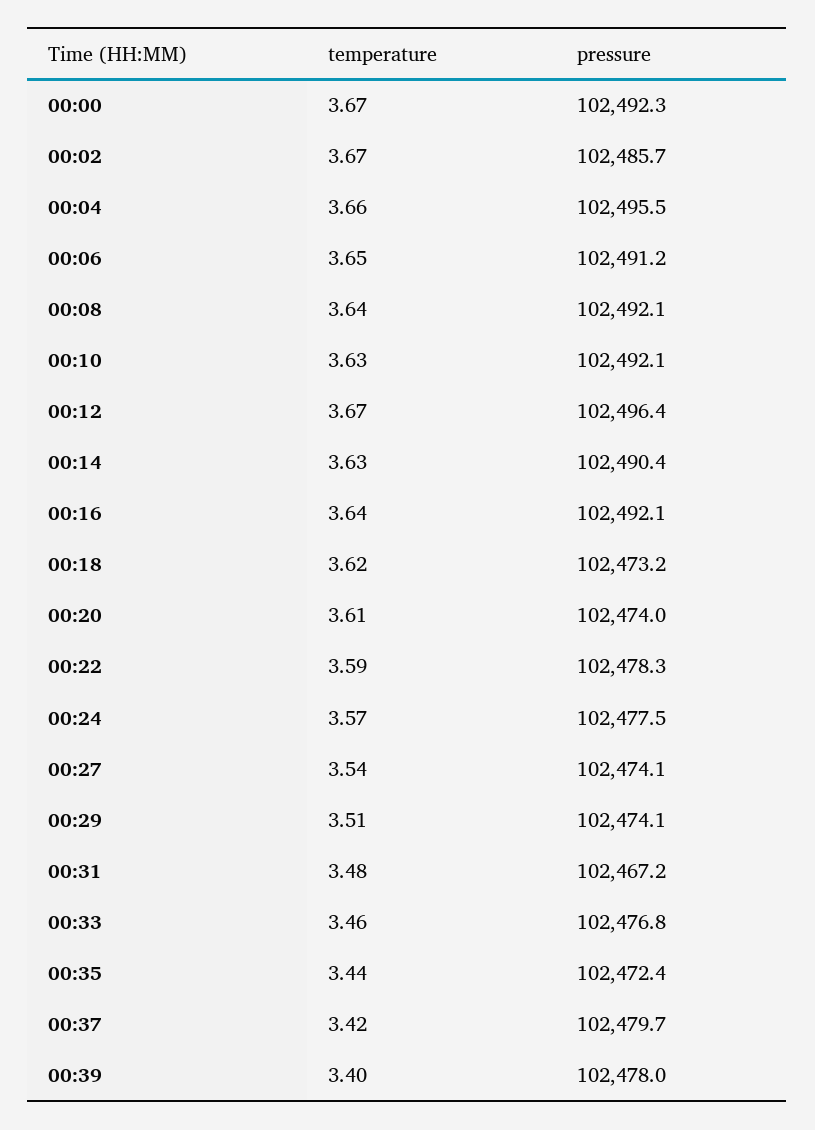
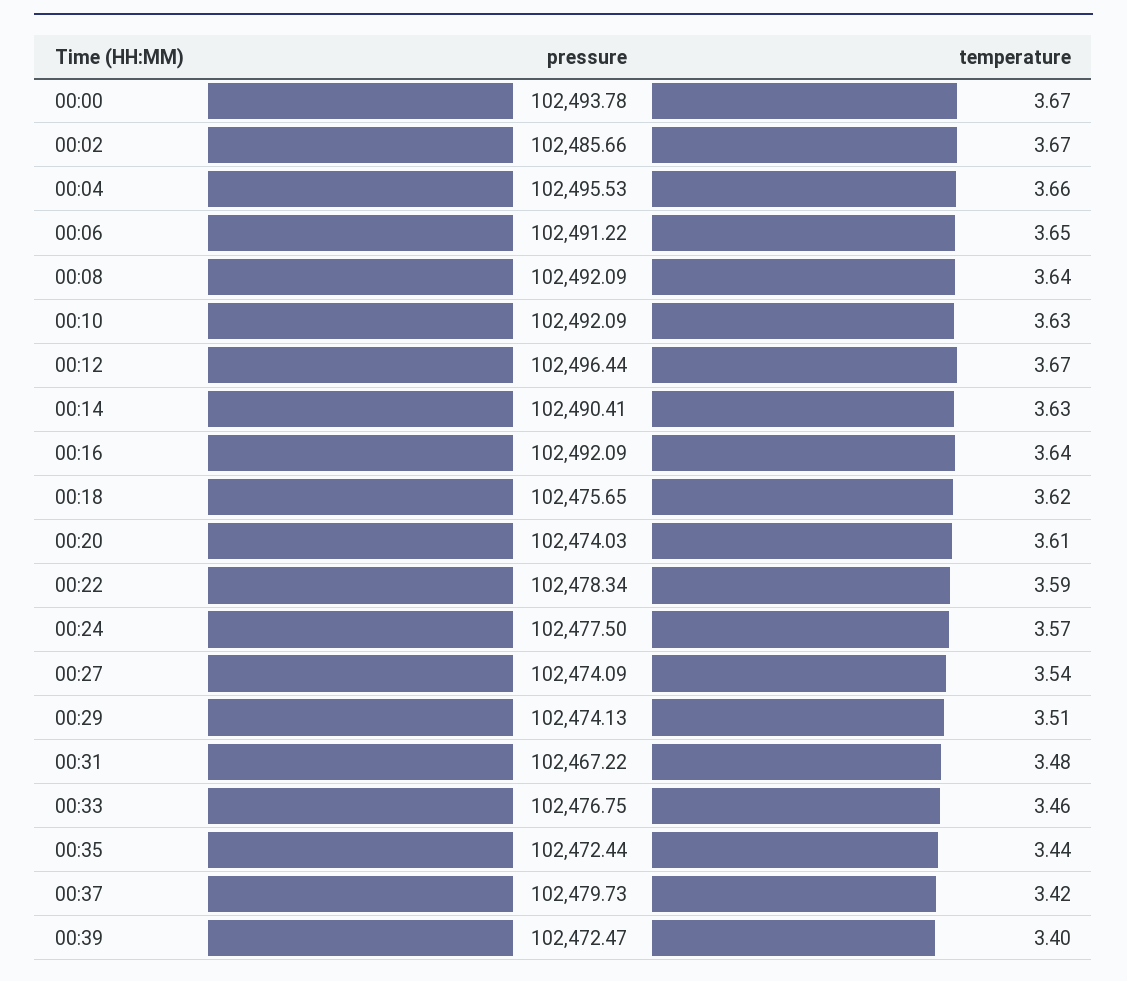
pressure, 00:00: 102492.3 -> 102493.78
pressure, 00:18: 102473.2 -> 102475.65
pressure, 00:39: 102478 -> 102472.47

